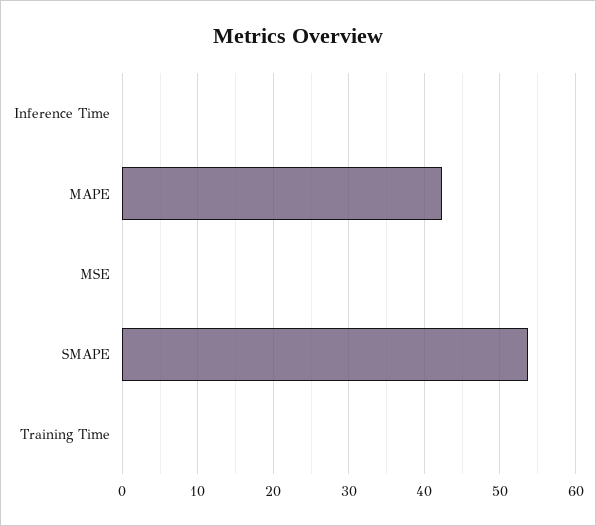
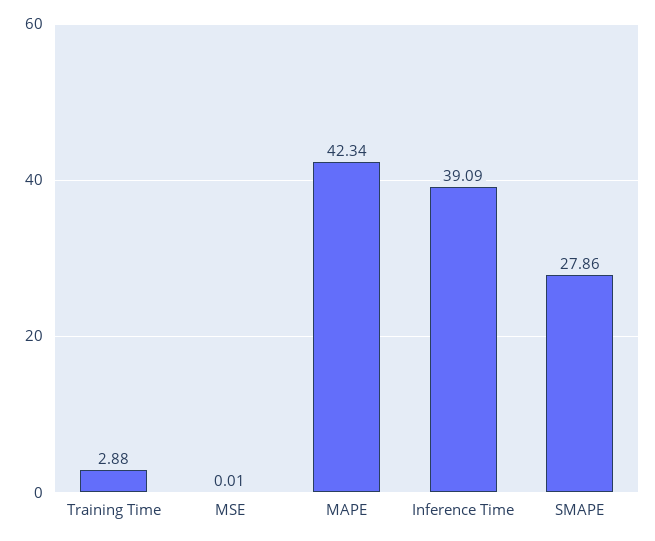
Inference Time: 0 -> 39.09
SMAPE: 54 -> 27.86
Training Time: 0 -> 2.88

